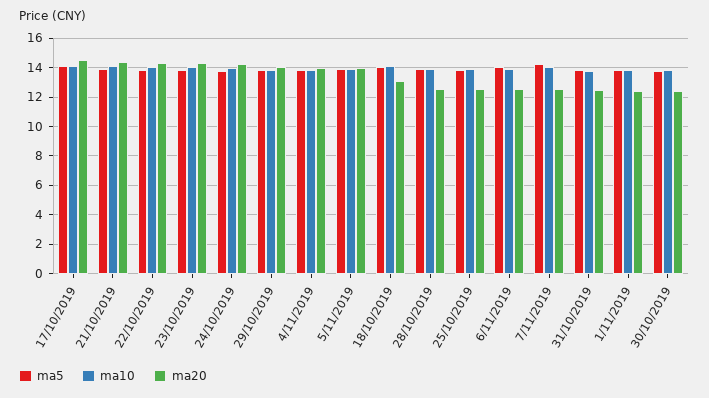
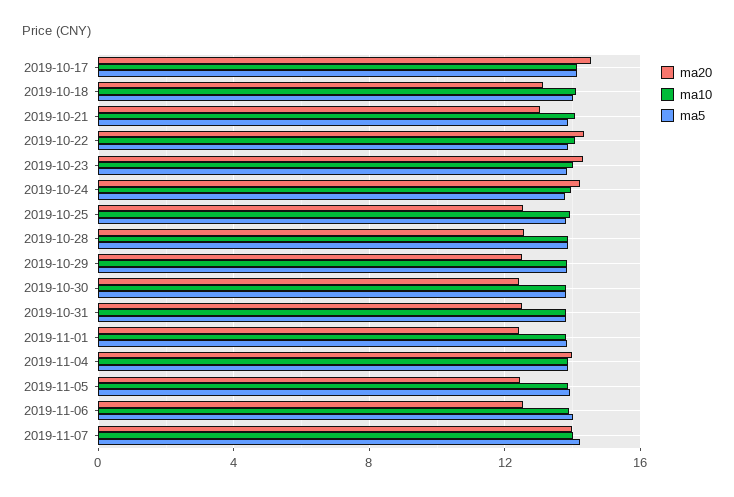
ma20, 21/10/2019: 14.5 -> 13
ma20, 29/10/2019: 14 -> 12.5
ma20, 5/11/2019: 14 -> 12.5
ma20, 7/11/2019: 12.5 -> 14

